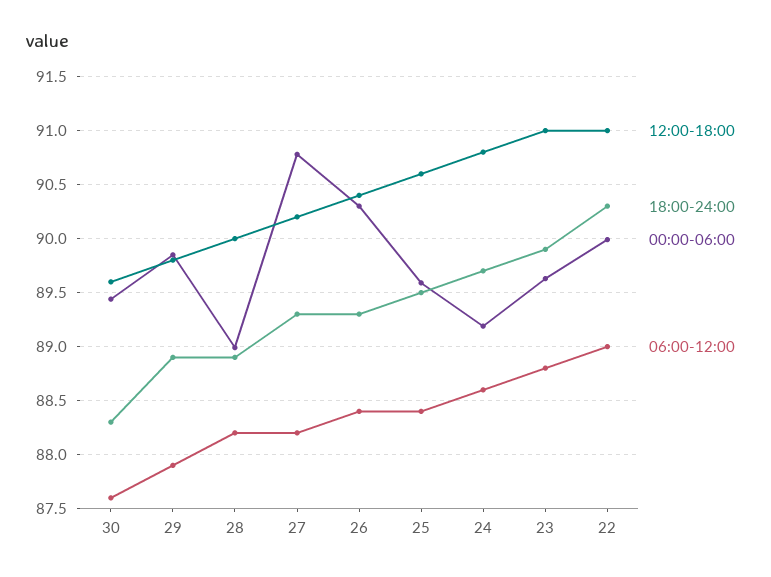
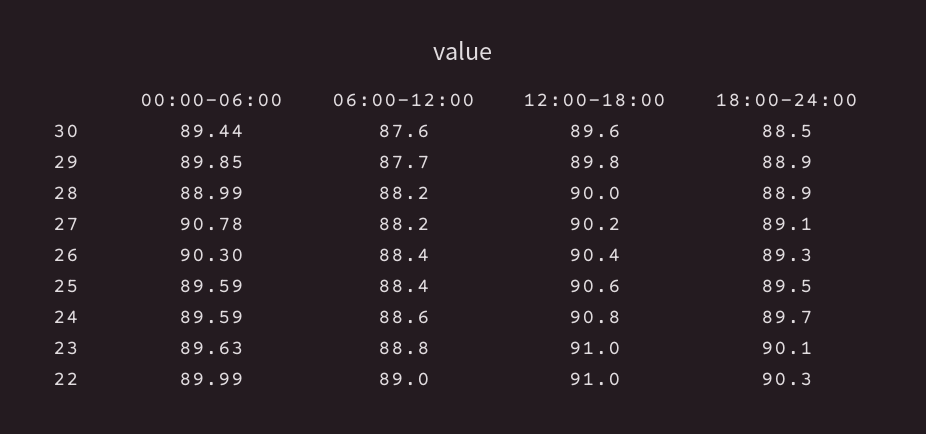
18:00-24:00, 30: 88.3 -> 88.5
06:00-12:00, 29: 87.9 -> 87.7
18:00-24:00, 27: 89.3 -> 89.1
00:00-06:00, 24: 89.2 -> 89.59
18:00-24:00, 23: 89.9 -> 90.1

